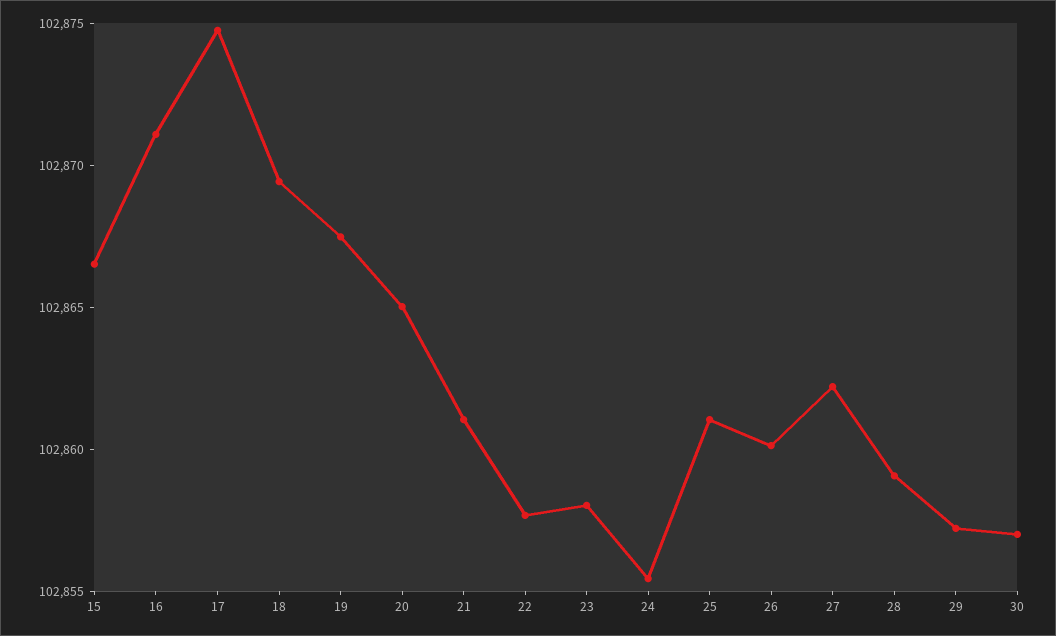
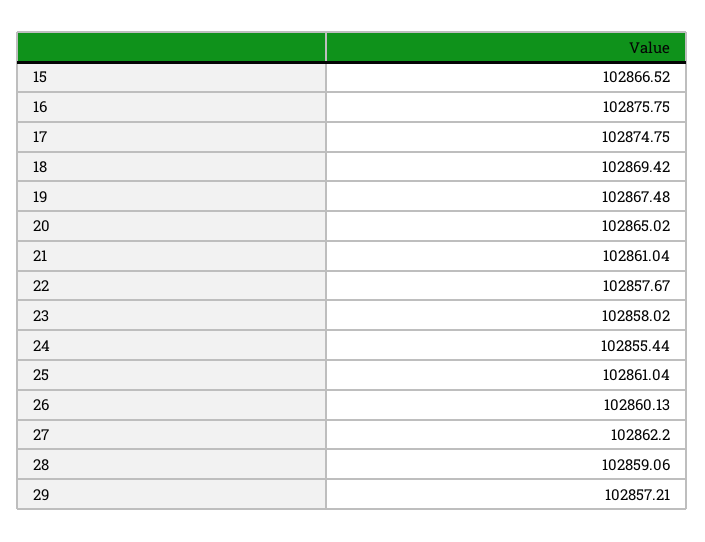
16: 102871 -> 102875.75
30: 102857 -> none

